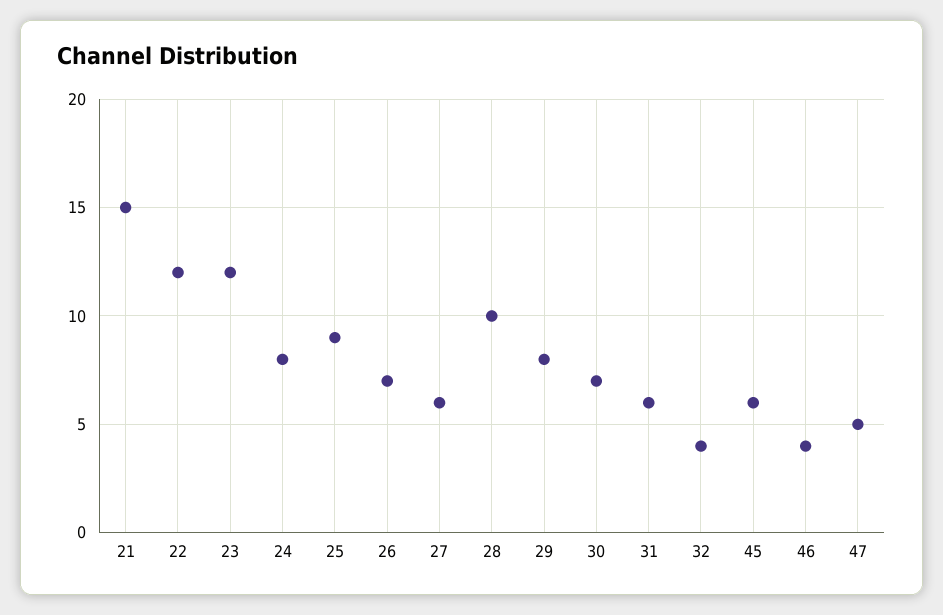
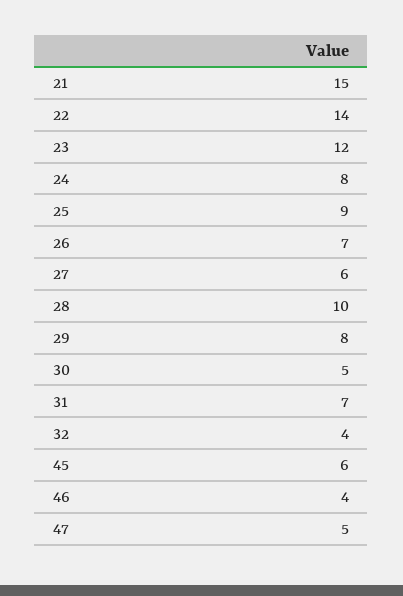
22: 12 -> 14
30: 7 -> 5
31: 6 -> 7

